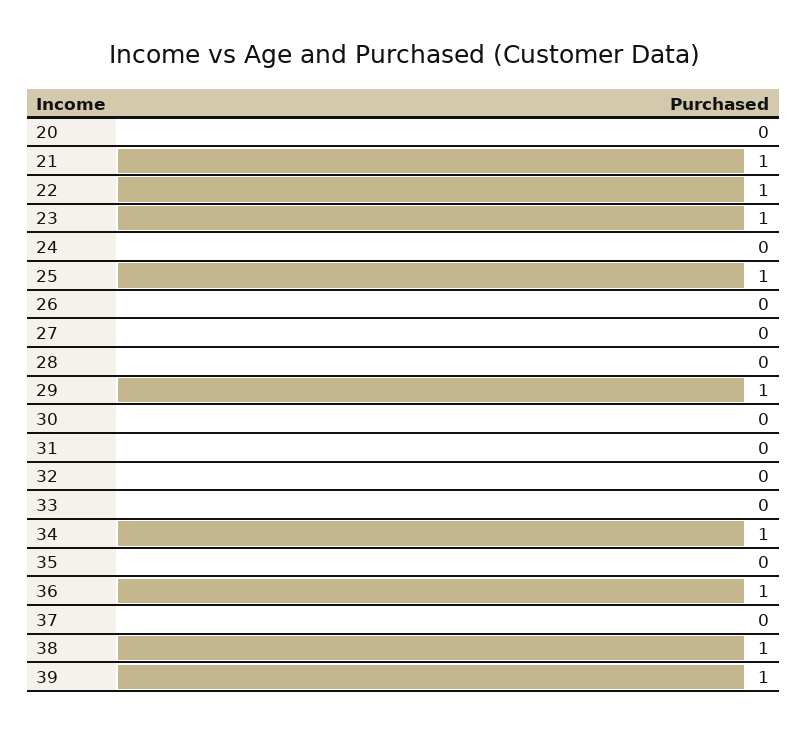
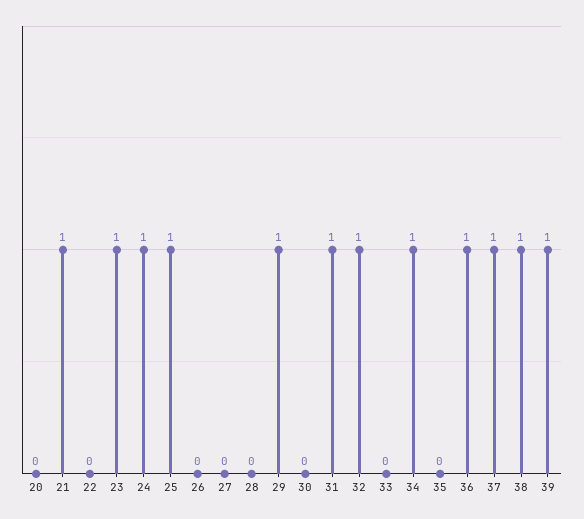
22: 1 -> 0
24: 0 -> 1
31: 0 -> 1
32: 0 -> 1
37: 0 -> 1

